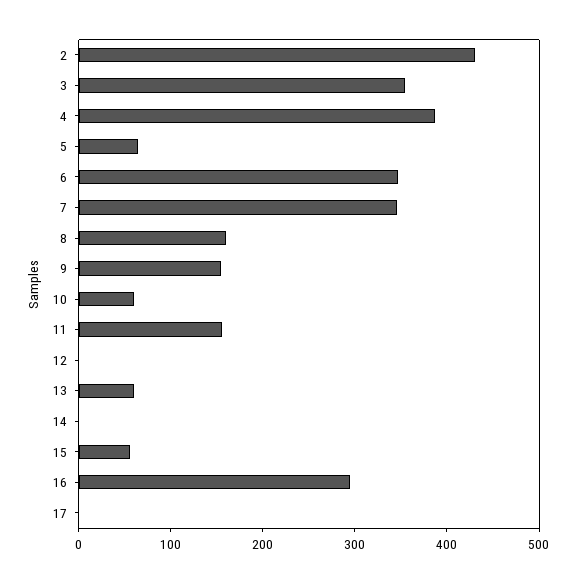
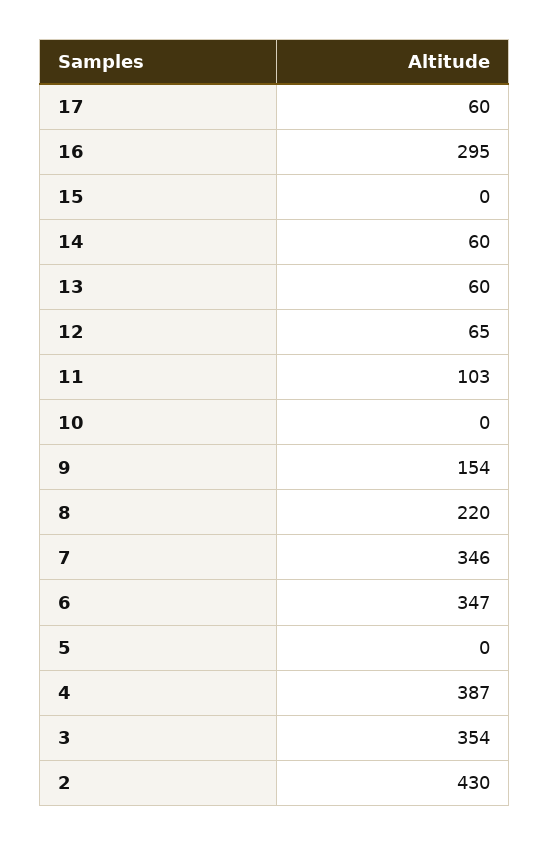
5: 60 -> 0
8: 160 -> 220
10: 60 -> 0
11: 160 -> 103
12: 0 -> 65
14: 0 -> 60
15: 60 -> 0
17: 0 -> 60

